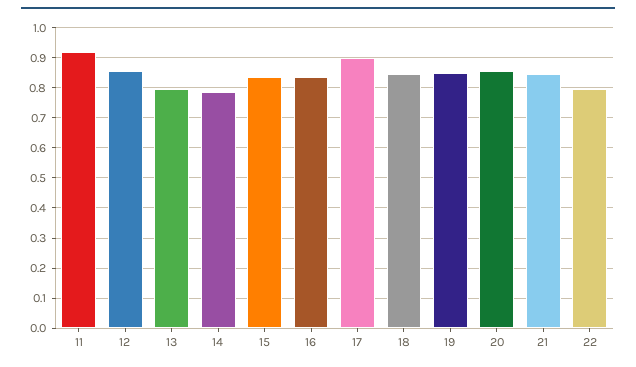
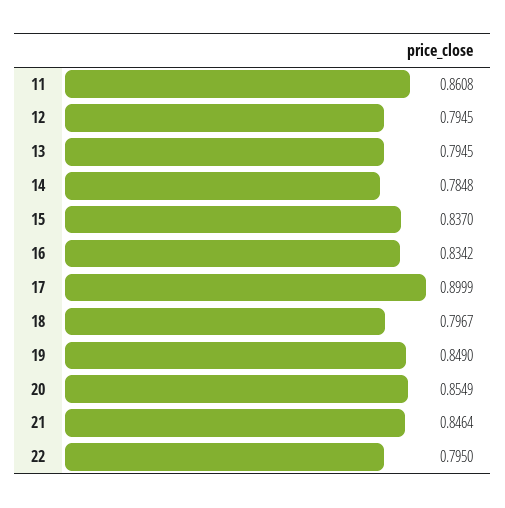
11: 0.92 -> 0.8608
12: 0.86 -> 0.7945
18: 0.84 -> 0.7967

